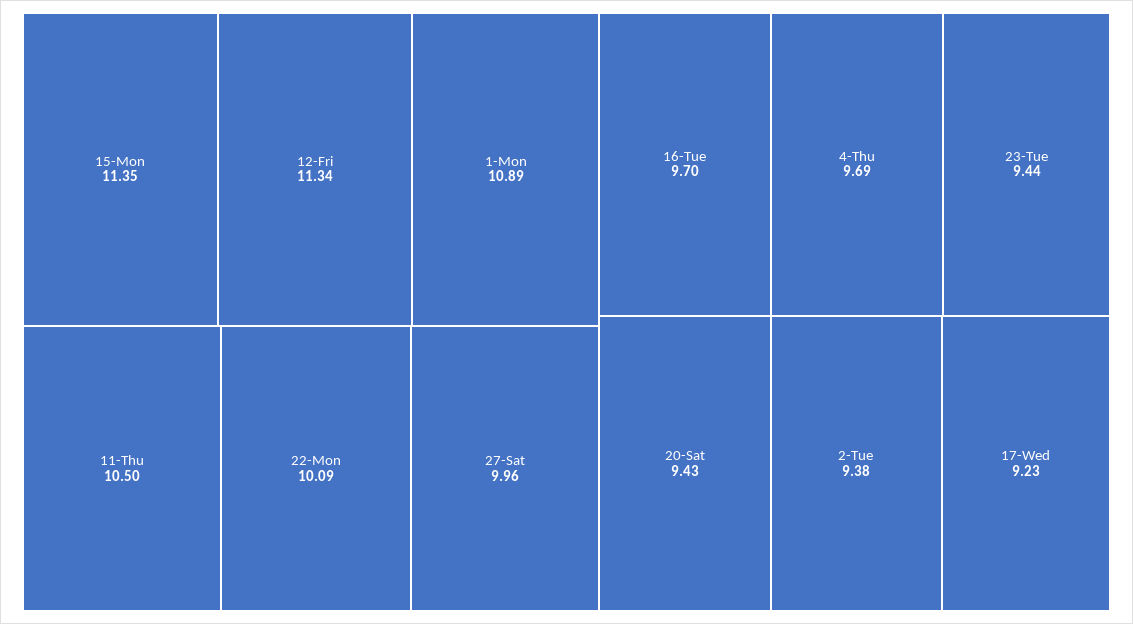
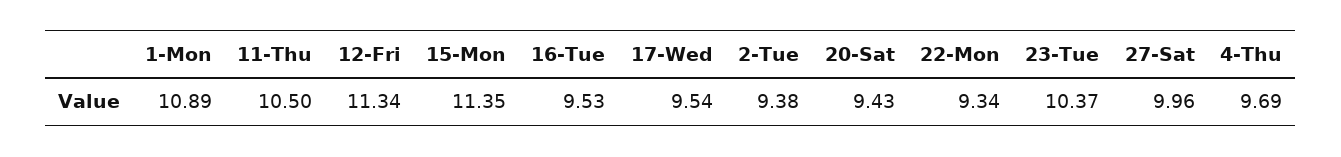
22-Mon: 10.09 -> 9.34
16-Tue: 9.7 -> 9.53
23-Tue: 9.44 -> 10.37
17-Wed: 9.23 -> 9.54

